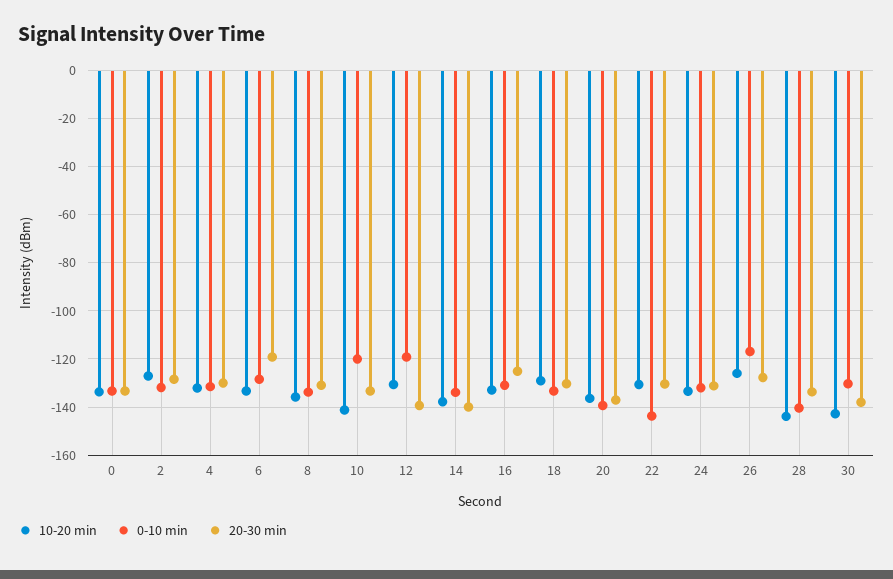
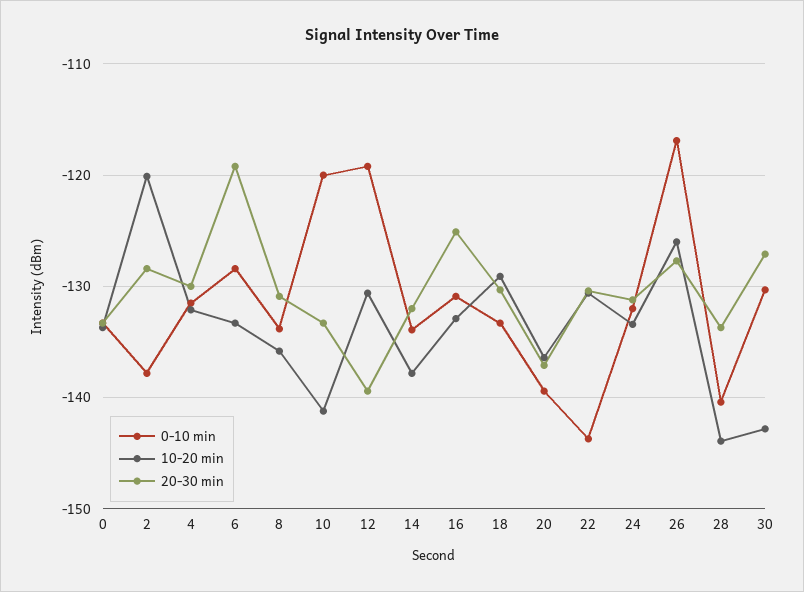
10-20 min, 2: -127.5 -> -120
0-10 min, 2: -132.5 -> -138
20-30 min, 14: -140 -> -132
20-30 min, 30: -137.5 -> -127

